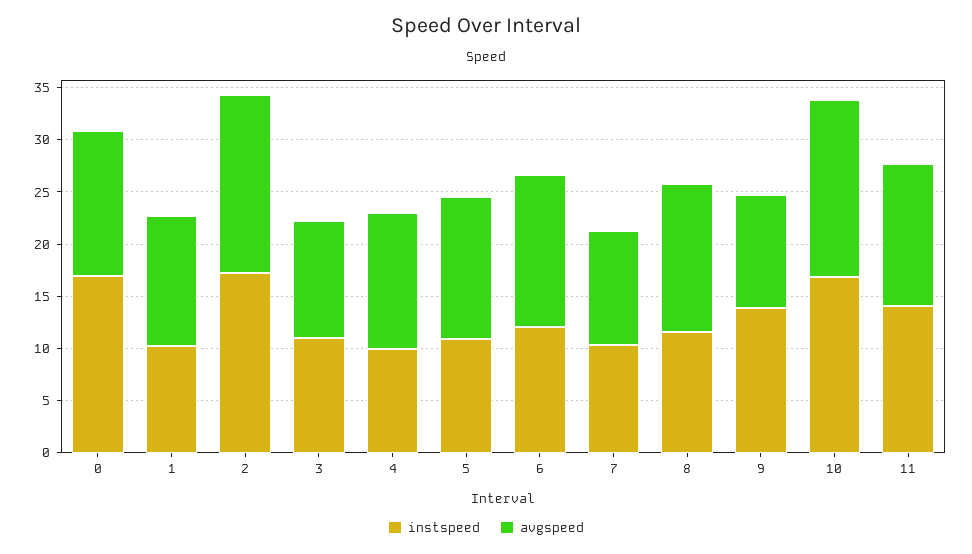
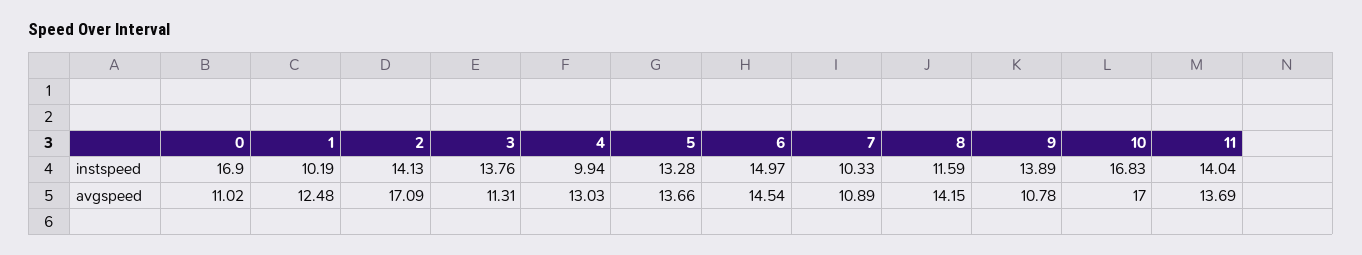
avgspeed, 0: 14 -> 11.02
instspeed, 2: 17 -> 14.13
instspeed, 3: 11 -> 13.76
instspeed, 5: 11 -> 13.28
instspeed, 6: 12 -> 14.97

